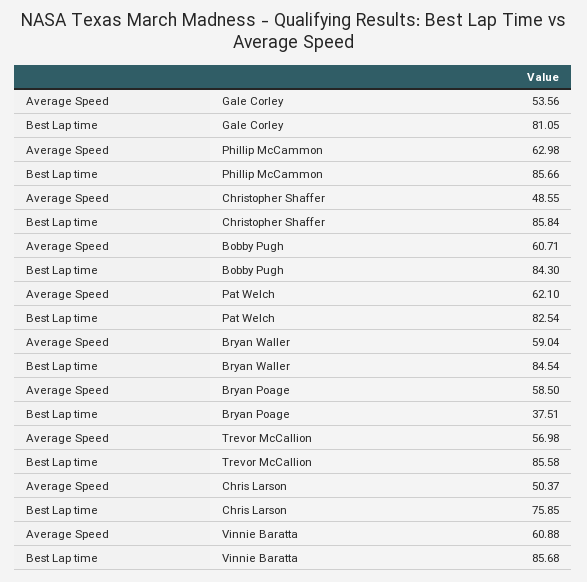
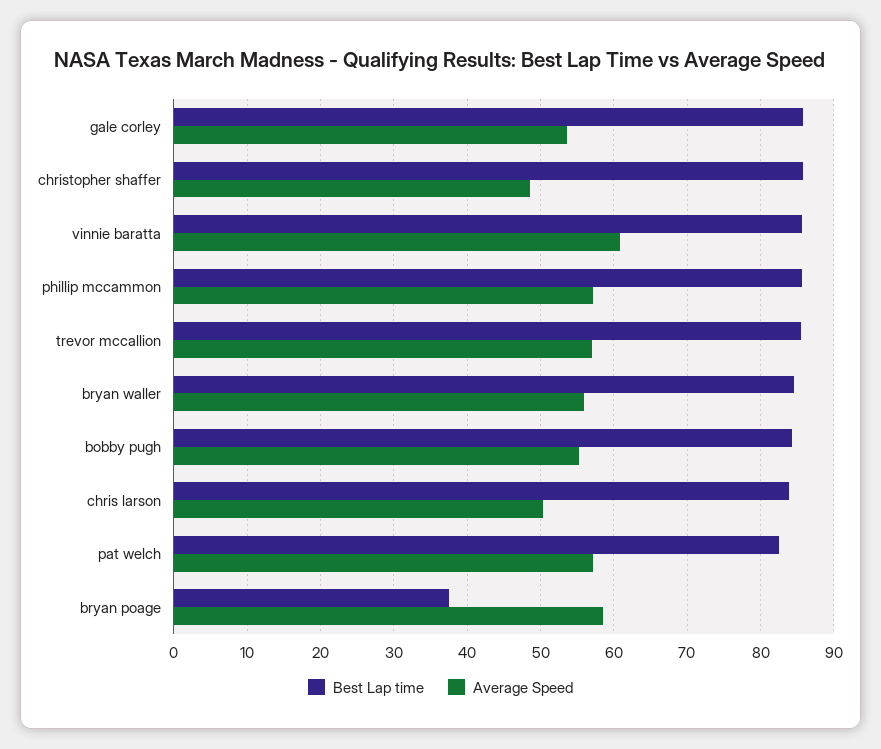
Best Lap time, Gale Corley: 81.05 -> 86
Average Speed, Phillip McCammon: 62.98 -> 57
Average Speed, Bobby Pugh: 60.71 -> 55
Average Speed, Pat Welch: 62.1 -> 57
Average Speed, Bryan Waller: 59.04 -> 56
Best Lap time, Chris Larson: 75.85 -> 84

